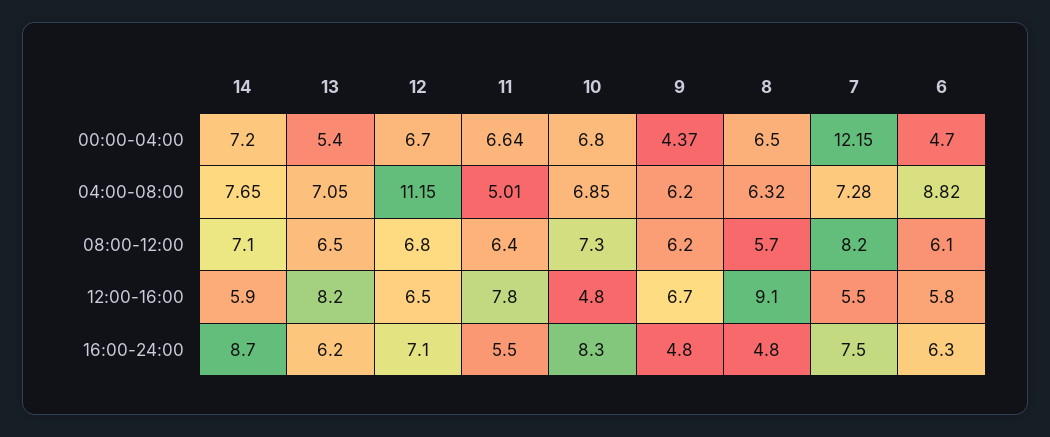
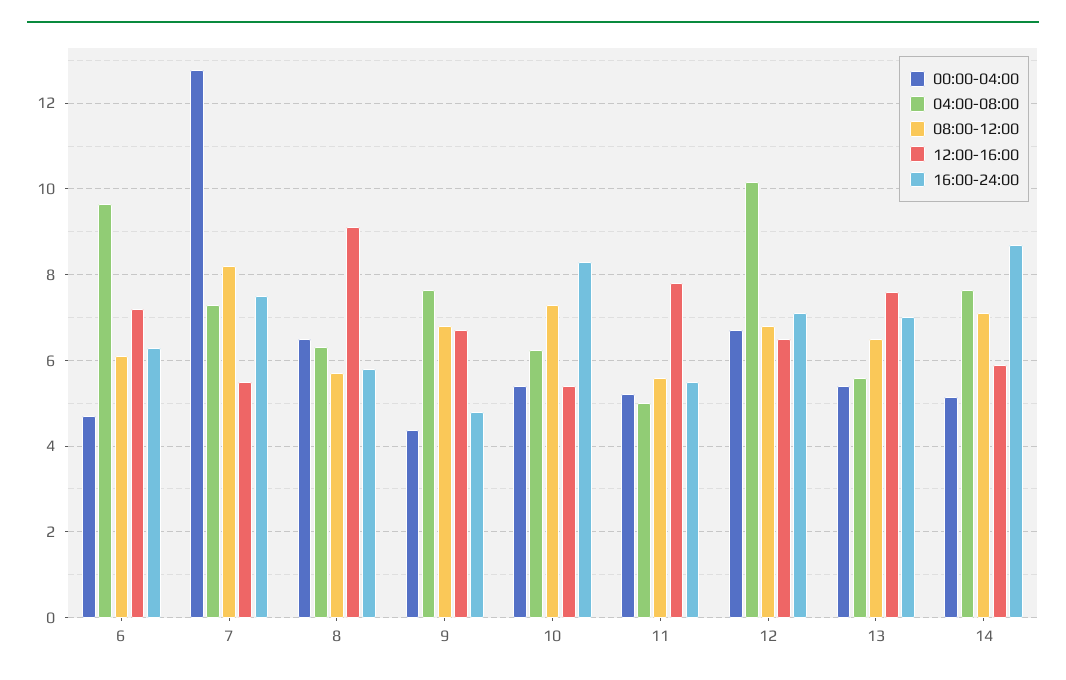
00:00-04:00, 14: 7.2 -> 5.2
00:00-04:00, 11: 6.64 -> 5.2
00:00-04:00, 10: 6.8 -> 5.4
00:00-04:00, 7: 12.15 -> 12.8
04:00-08:00, 13: 7.05 -> 5.6
04:00-08:00, 12: 11.15 -> 10.2
04:00-08:00, 10: 6.85 -> 6.2
04:00-08:00, 9: 6.2 -> 7.6
04:00-08:00, 6: 8.82 -> 9.6
08:00-12:00, 11: 6.4 -> 5.6
08:00-12:00, 9: 6.2 -> 6.8
12:00-16:00, 13: 8.2 -> 7.6
12:00-16:00, 10: 4.8 -> 5.4
12:00-16:00, 6: 5.8 -> 7.2
16:00-24:00, 13: 6.2 -> 7
16:00-24:00, 8: 4.8 -> 5.8

